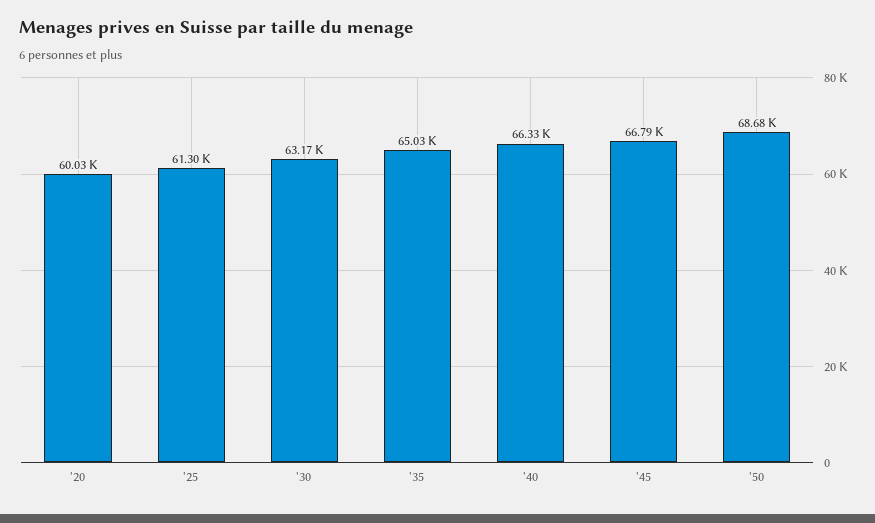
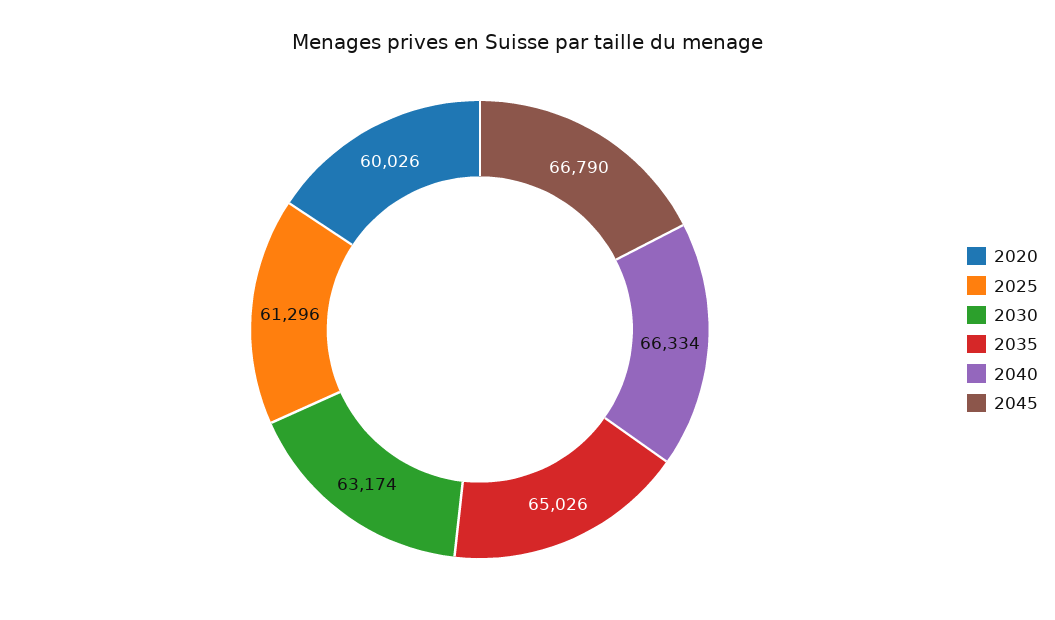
'50: 68680 -> none

